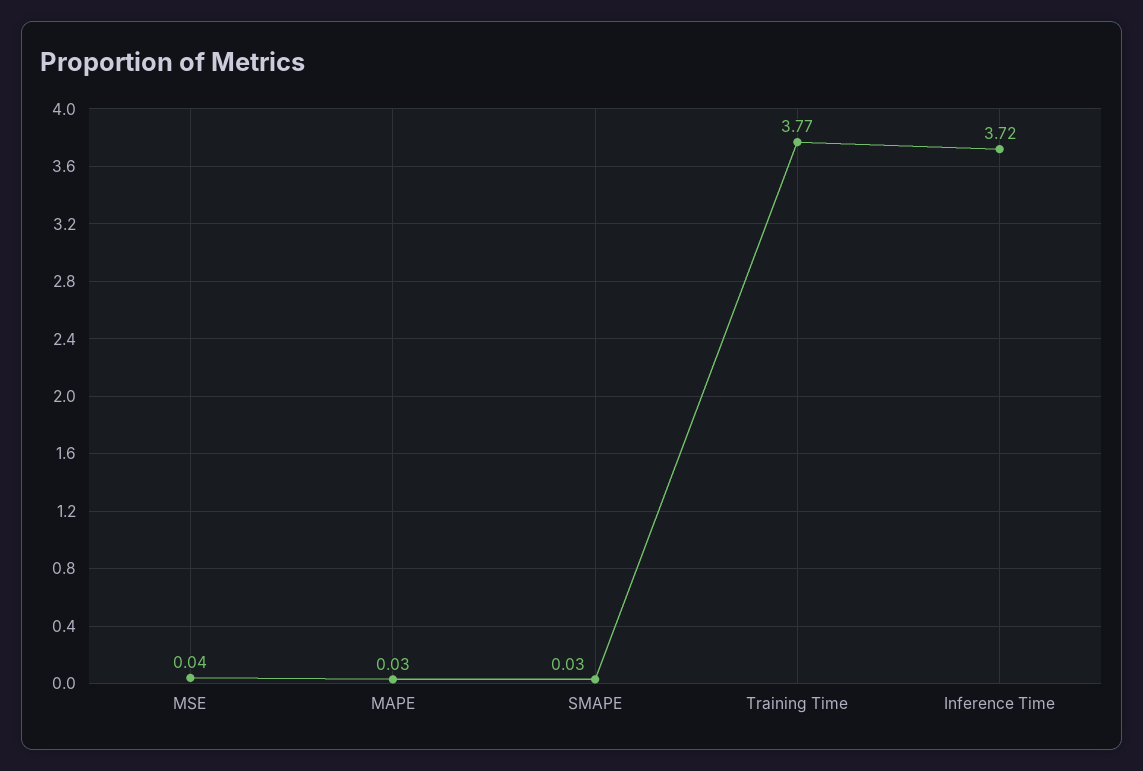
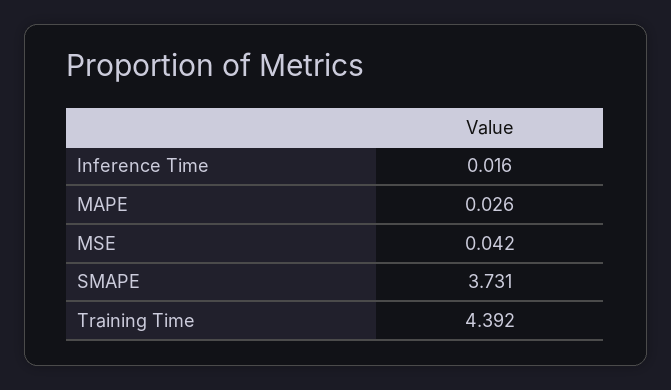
SMAPE: 0.03 -> 3.731
Training Time: 3.77 -> 4.392
Inference Time: 3.72 -> 0.016

